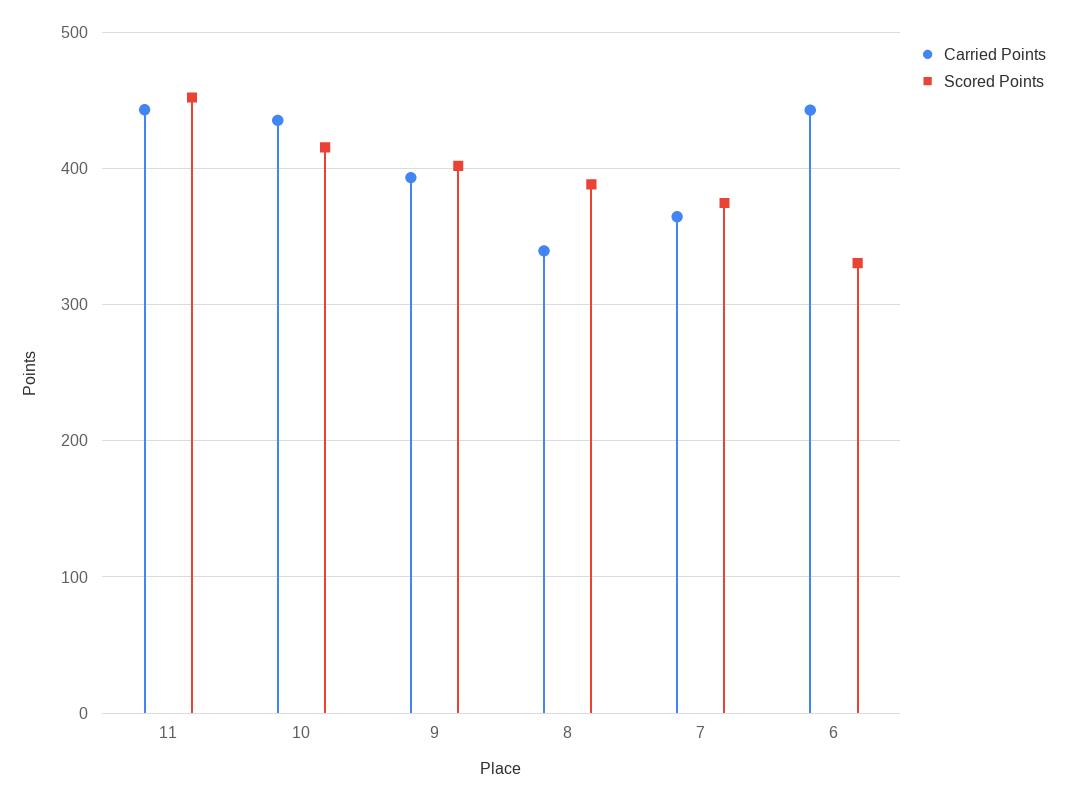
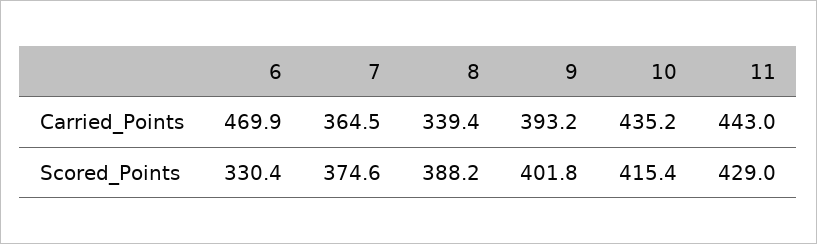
Scored Points, 11: 450 -> 429
Carried Points, 6: 440 -> 469.9

